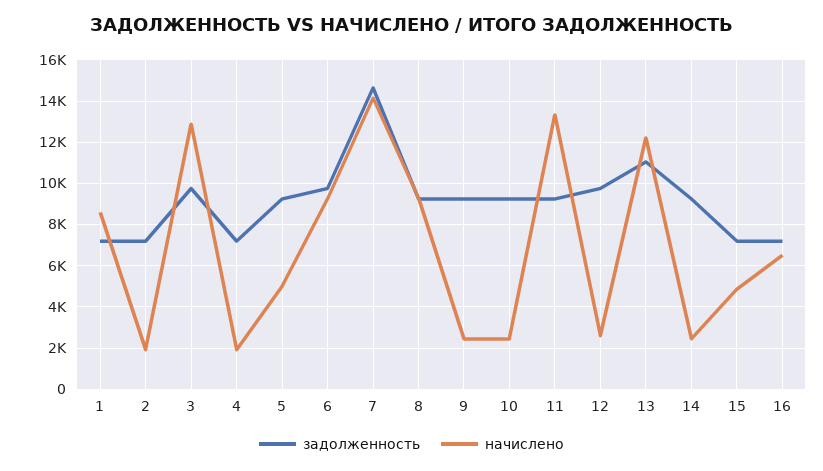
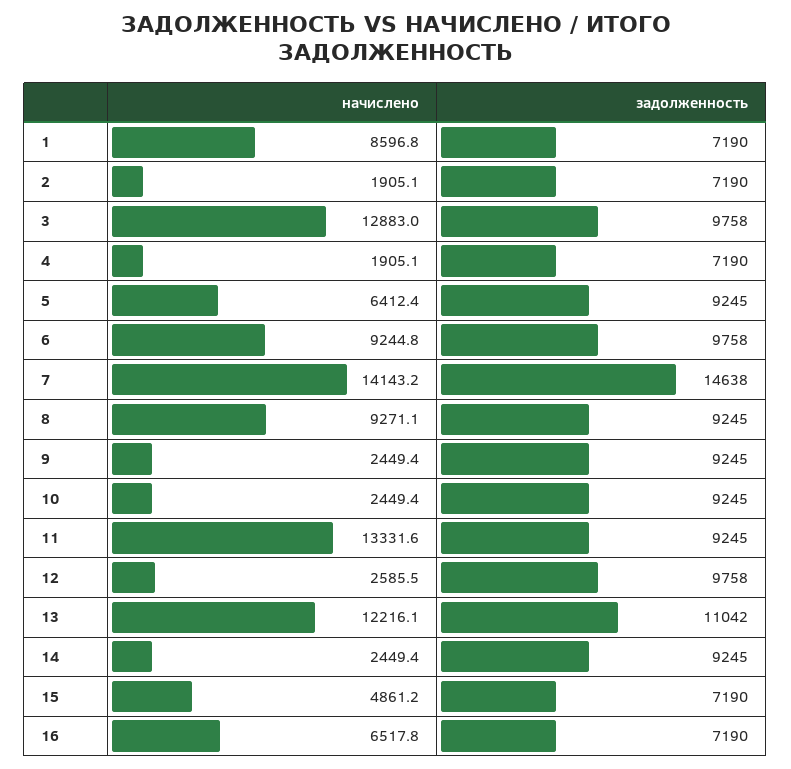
начислено, 5: 5000 -> 6412.4

